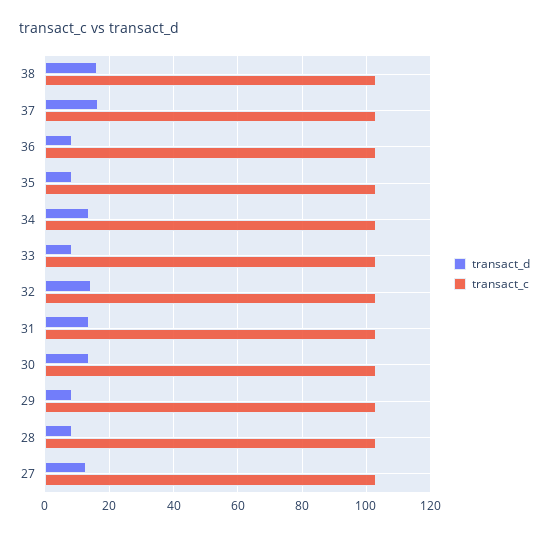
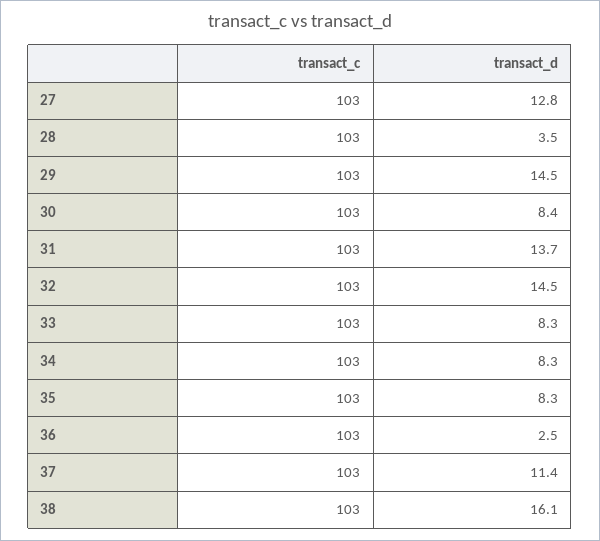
transact_d, 37: 16 -> 11.4
transact_d, 36: 8 -> 2.5
transact_d, 34: 14 -> 8.3
transact_d, 30: 14 -> 8.4
transact_d, 29: 8 -> 14.5
transact_d, 28: 8 -> 3.5

